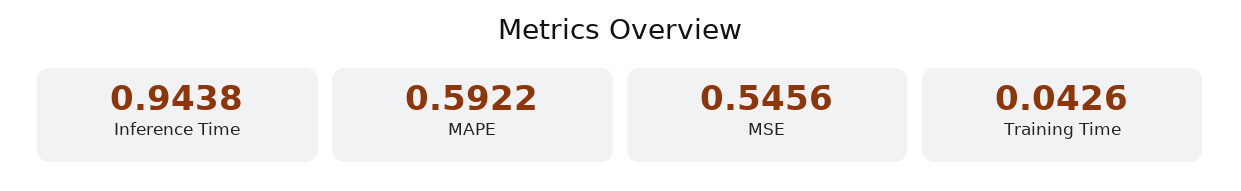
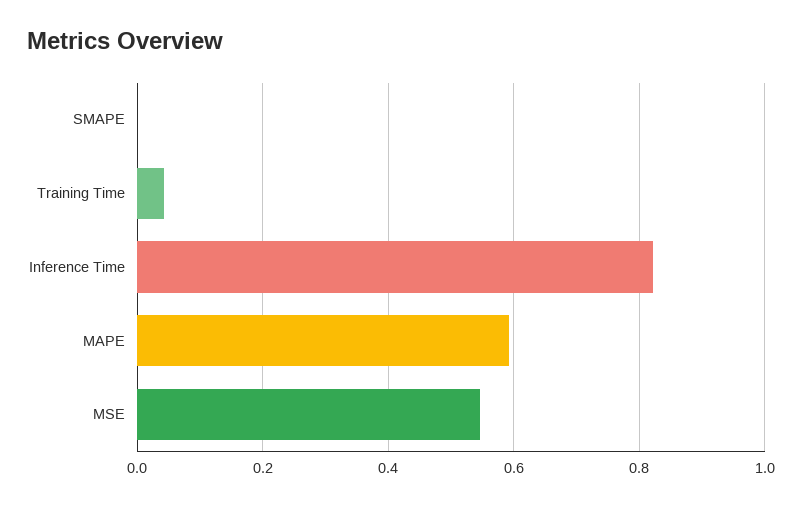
Inference Time: 0.9438 -> 0.82
SMAPE: none -> 0

